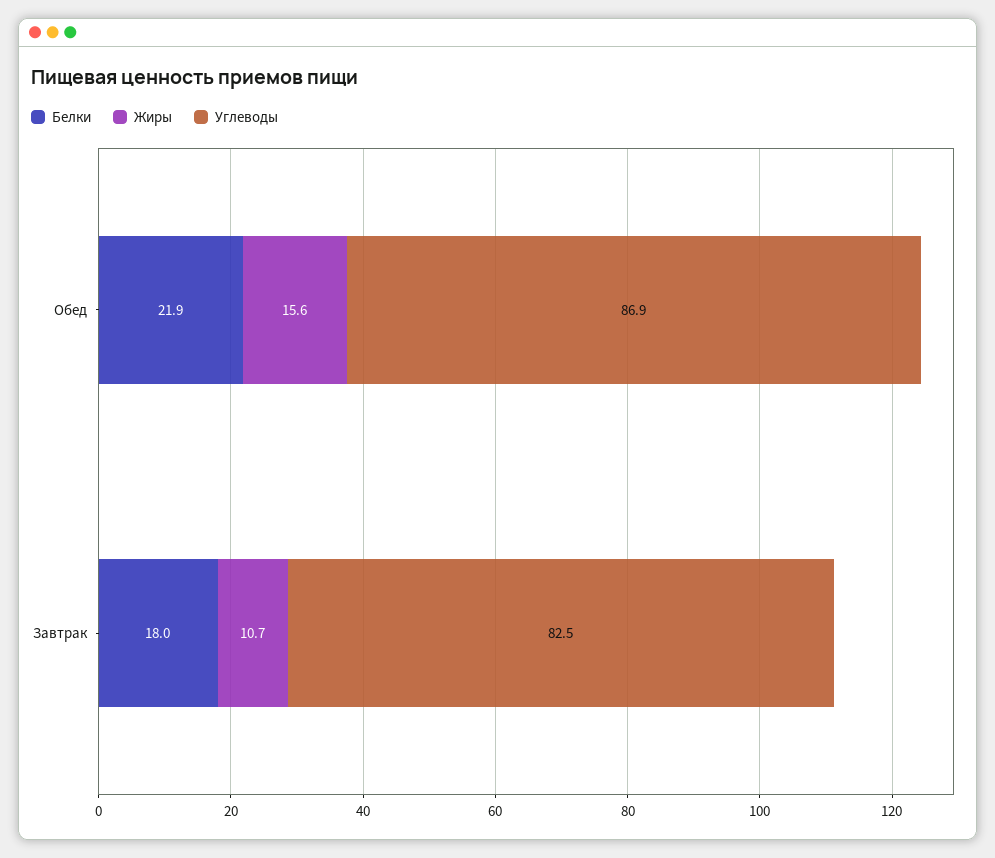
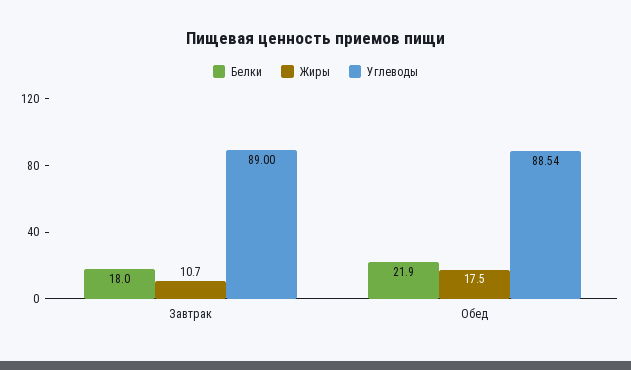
Жиры, Обед: 15.6 -> 17.5
Углеводы, Обед: 86.9 -> 88.54
Углеводы, Завтрак: 82.5 -> 89

